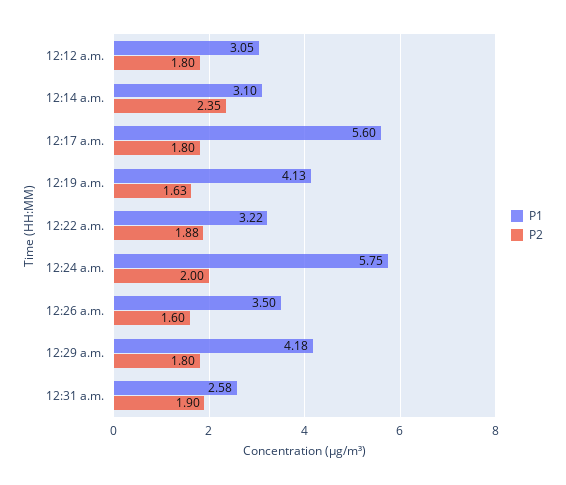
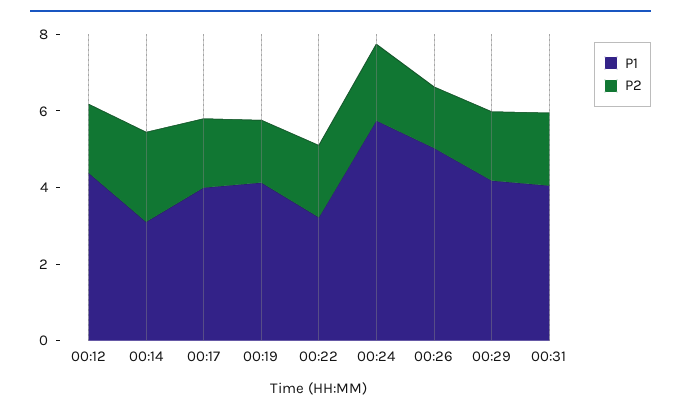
P1, 12:12 a.m.: 3.05 -> 4.5
P1, 12:17 a.m.: 5.6 -> 4
P1, 12:26 a.m.: 3.5 -> 5
P1, 12:31 a.m.: 2.58 -> 4

